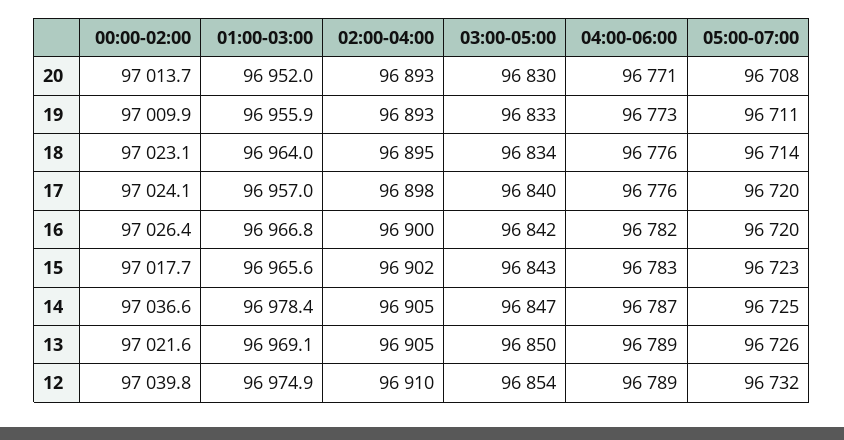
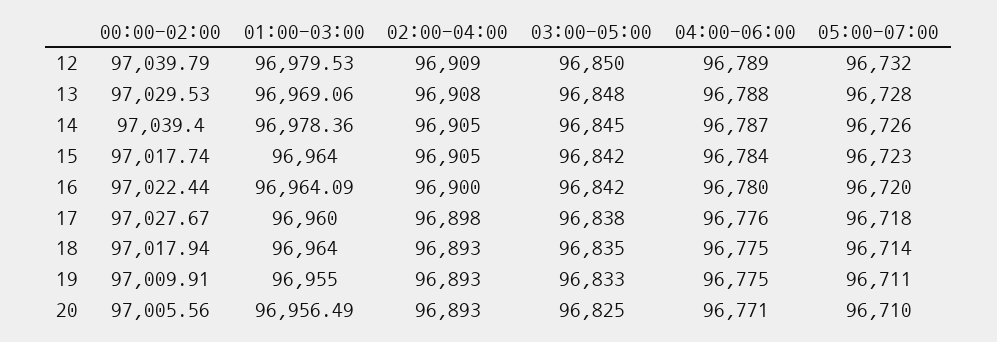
00:00-02:00, 20: 97013.7 -> 97005.56
01:00-03:00, 20: 96952 -> 96956.49
03:00-05:00, 20: 96830 -> 96825
05:00-07:00, 20: 96708 -> 96710
01:00-03:00, 19: 96955.9 -> 96955
04:00-06:00, 19: 96773 -> 96775
00:00-02:00, 18: 97023.1 -> 97017.94
02:00-04:00, 18: 96895 -> 96893
03:00-05:00, 18: 96834 -> 96835
04:00-06:00, 18: 96776 -> 96775
00:00-02:00, 17: 97024.1 -> 97027.67
01:00-03:00, 17: 96957 -> 96960
03:00-05:00, 17: 96840 -> 96838
05:00-07:00, 17: 96720 -> 96718
00:00-02:00, 16: 97026.4 -> 97022.44
01:00-03:00, 16: 96966.8 -> 96964.09
04:00-06:00, 16: 96782 -> 96780
01:00-03:00, 15: 96965.6 -> 96964
02:00-04:00, 15: 96902 -> 96905
03:00-05:00, 15: 96843 -> 96842
04:00-06:00, 15: 96783 -> 96784
00:00-02:00, 14: 97036.6 -> 97039.4
03:00-05:00, 14: 96847 -> 96845
05:00-07:00, 14: 96725 -> 96726
00:00-02:00, 13: 97021.6 -> 97029.53
02:00-04:00, 13: 96905 -> 96908
03:00-05:00, 13: 96850 -> 96848
04:00-06:00, 13: 96789 -> 96788
05:00-07:00, 13: 96726 -> 96728
01:00-03:00, 12: 96974.9 -> 96979.53
02:00-04:00, 12: 96910 -> 96909
03:00-05:00, 12: 96854 -> 96850

